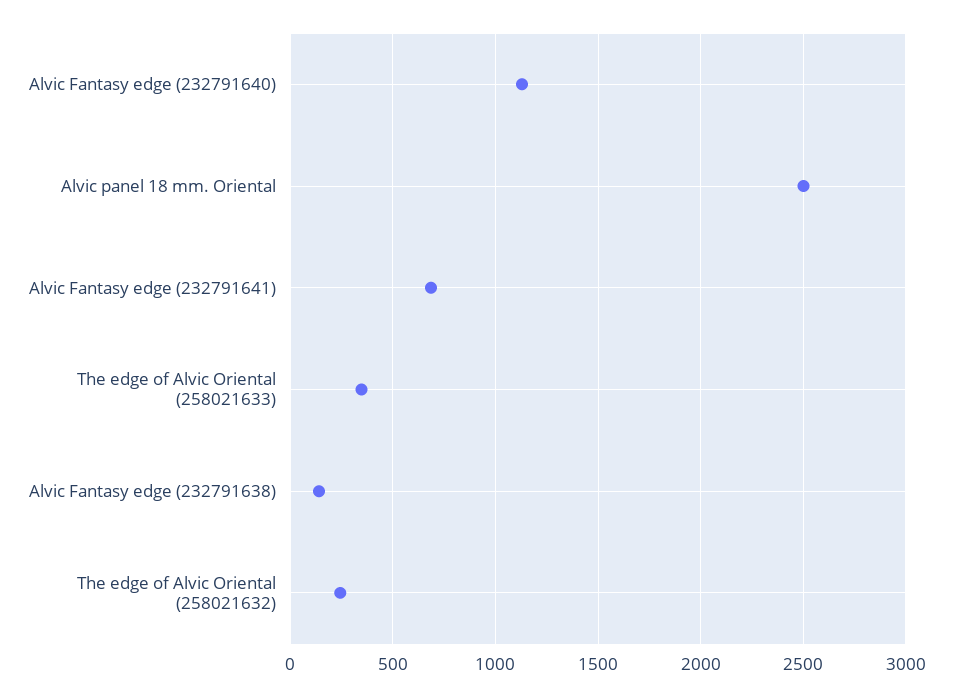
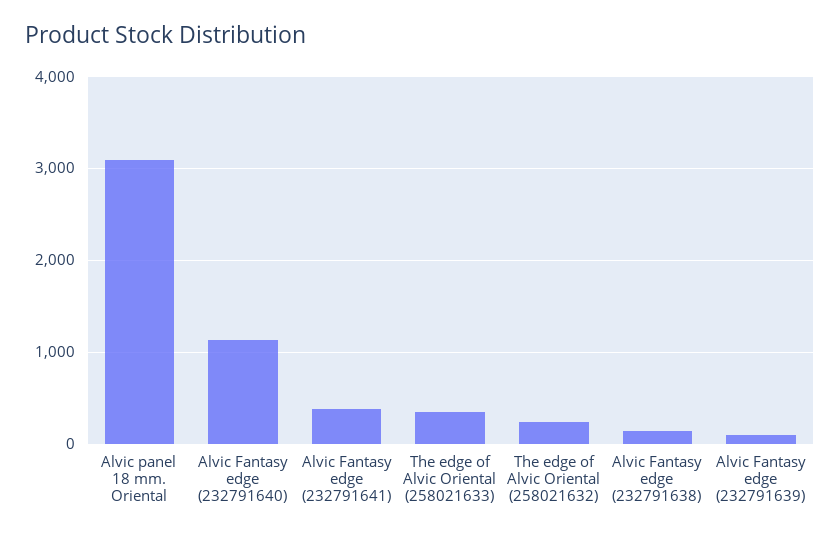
Alvic panel 18 mm. Oriental: 2500 -> 3100
Alvic Fantasy edge (232791641): 700 -> 400
Alvic Fantasy edge (232791639): none -> 100

